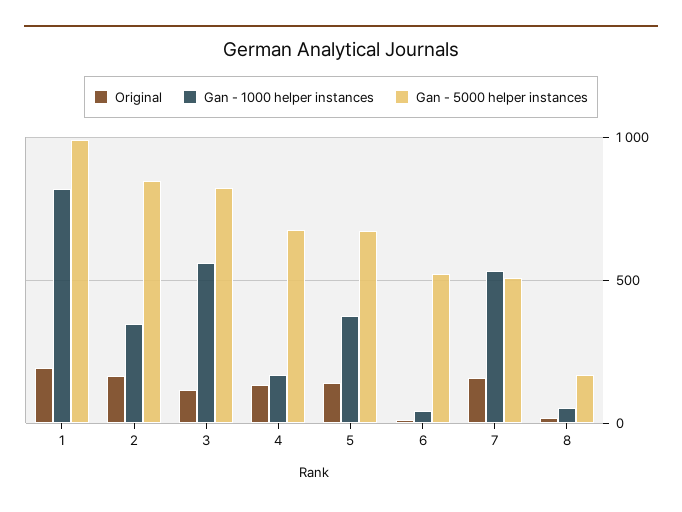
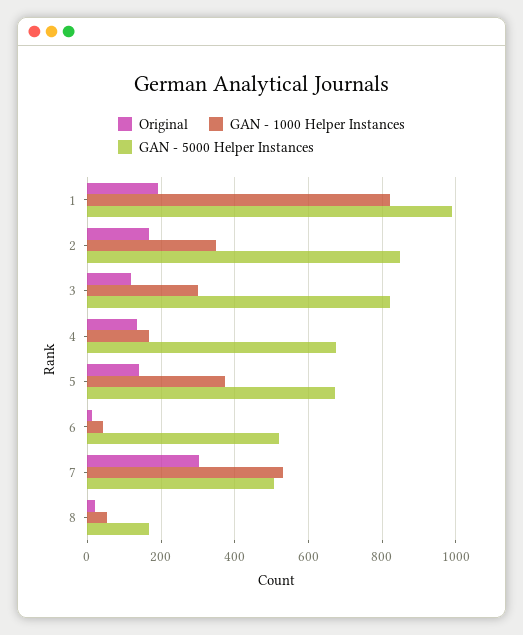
Gan - 1000 helper instances, 3: 550 -> 300
Original, 7: 150 -> 300

